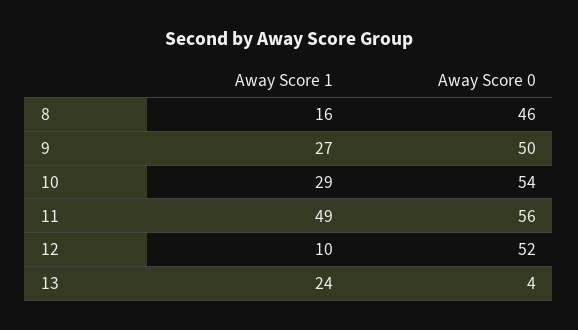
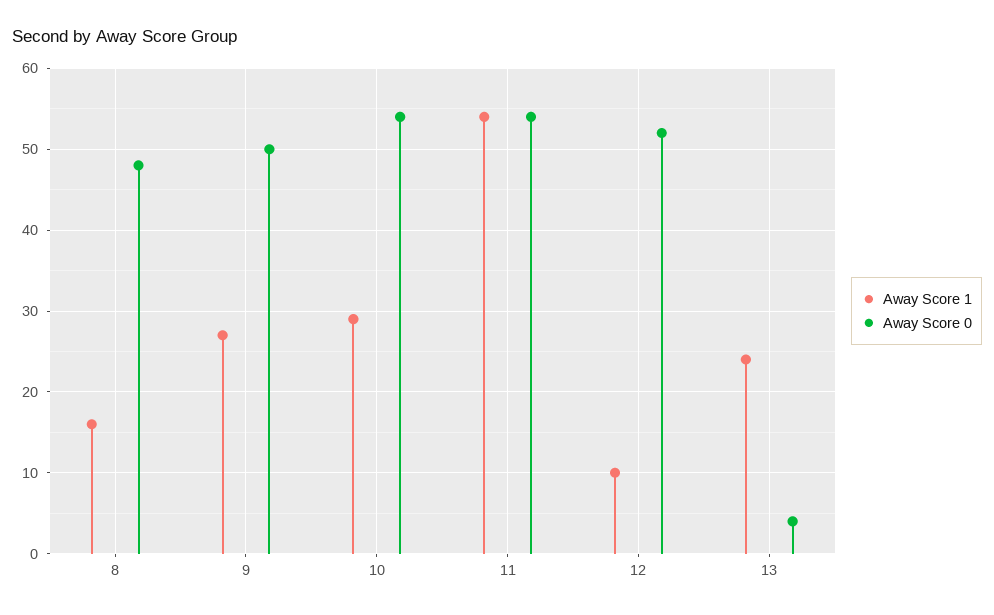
Away Score 0, 8: 46 -> 48
Away Score 1, 11: 49 -> 54
Away Score 0, 11: 56 -> 54

